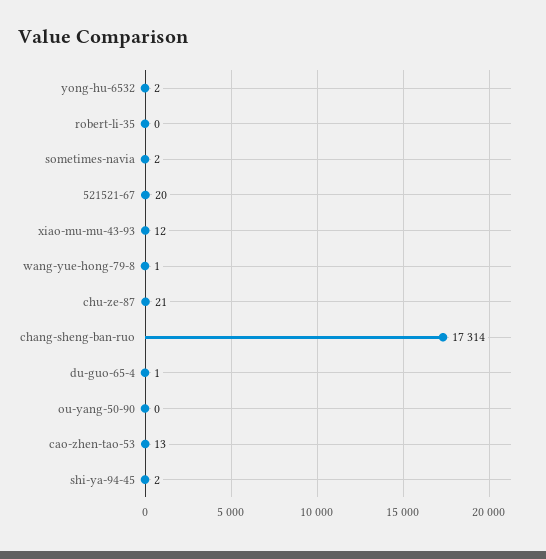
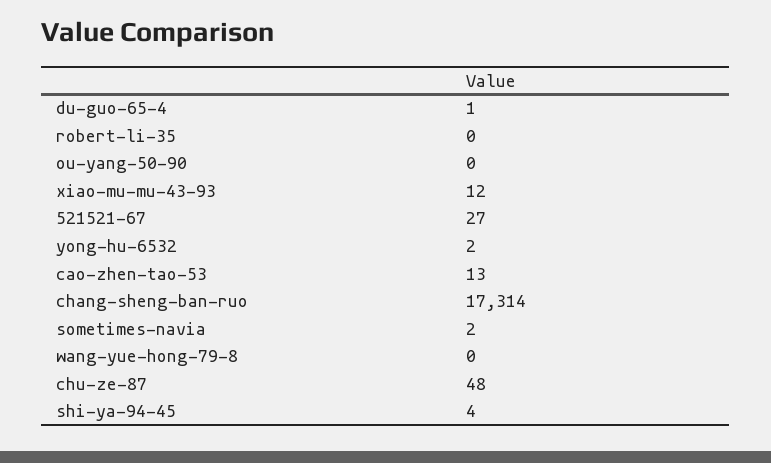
521521-67: 20 -> 27
wang-yue-hong-79-8: 1 -> 0
chu-ze-87: 21 -> 48
shi-ya-94-45: 2 -> 4

